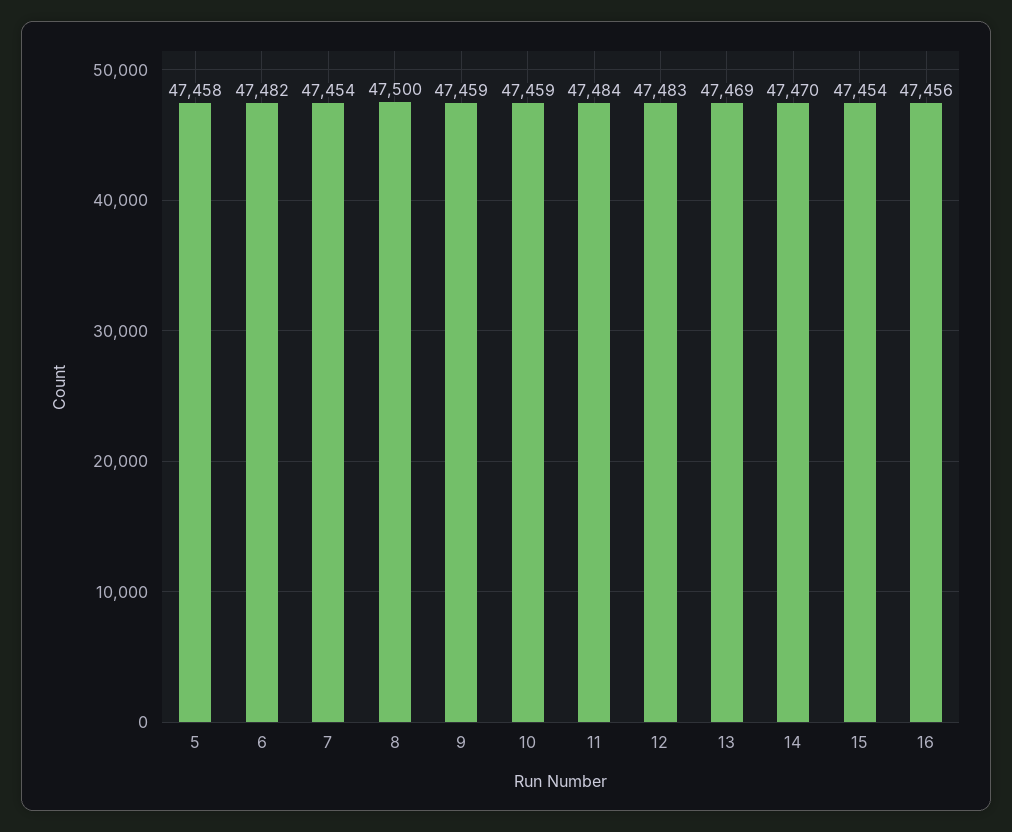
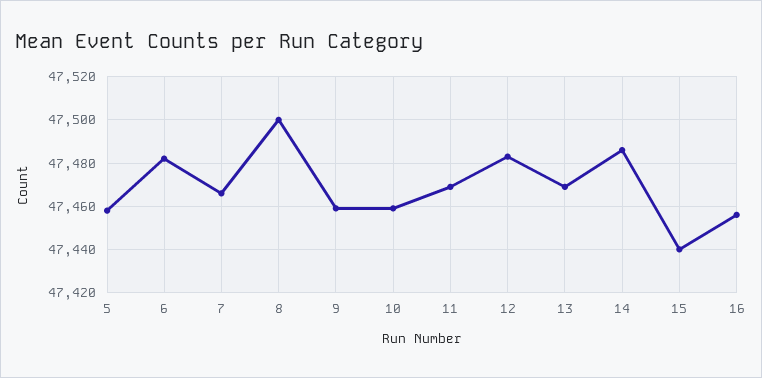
7: 47454 -> 47465
11: 47484 -> 47470
14: 47470 -> 47485
15: 47454 -> 47440

